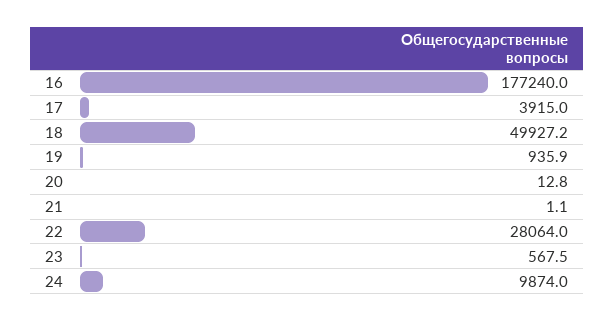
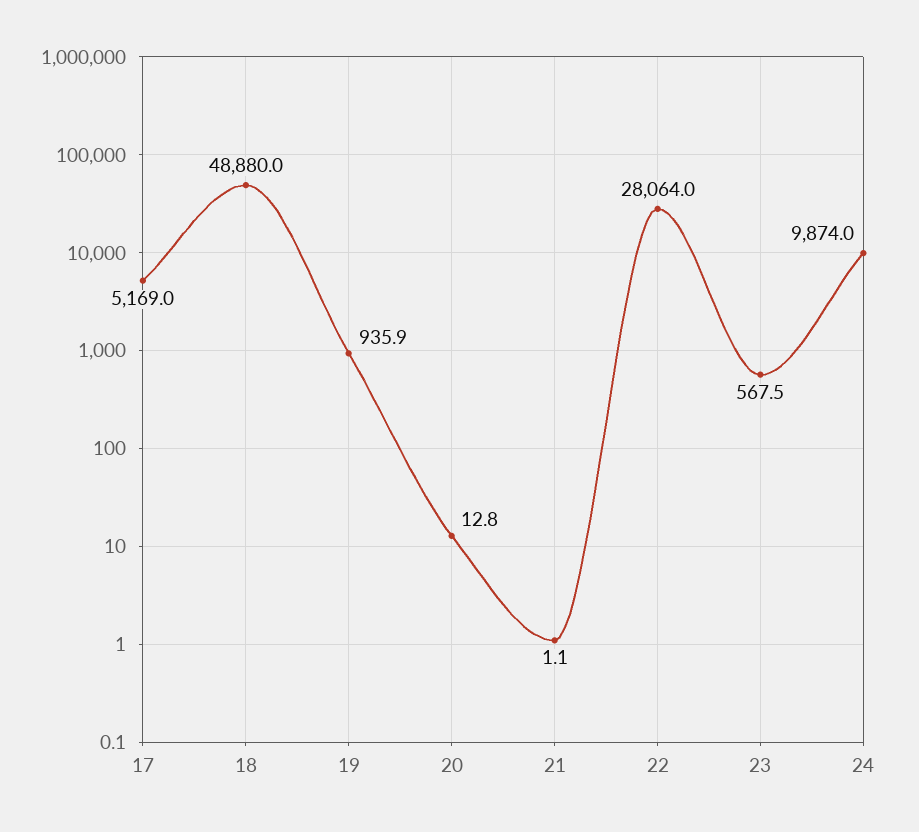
16: 177240 -> none
17: 3915 -> 5169
18: 49927.2 -> 48880

